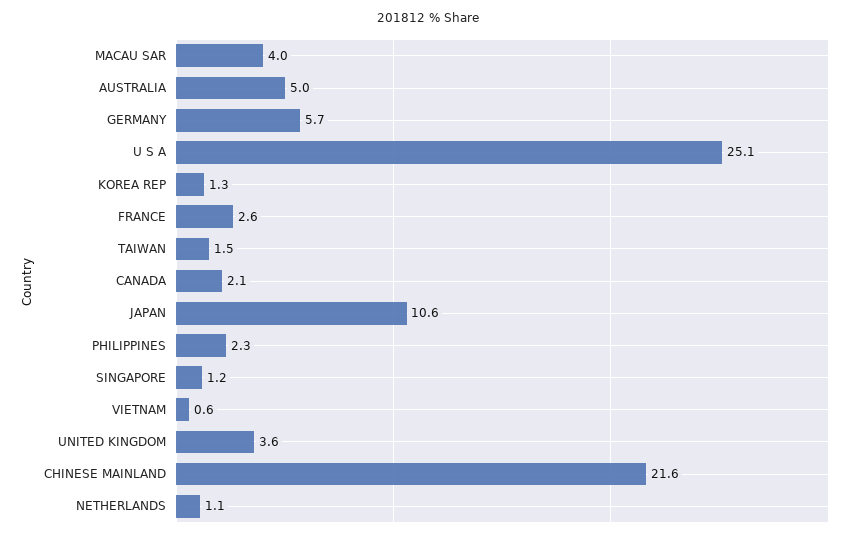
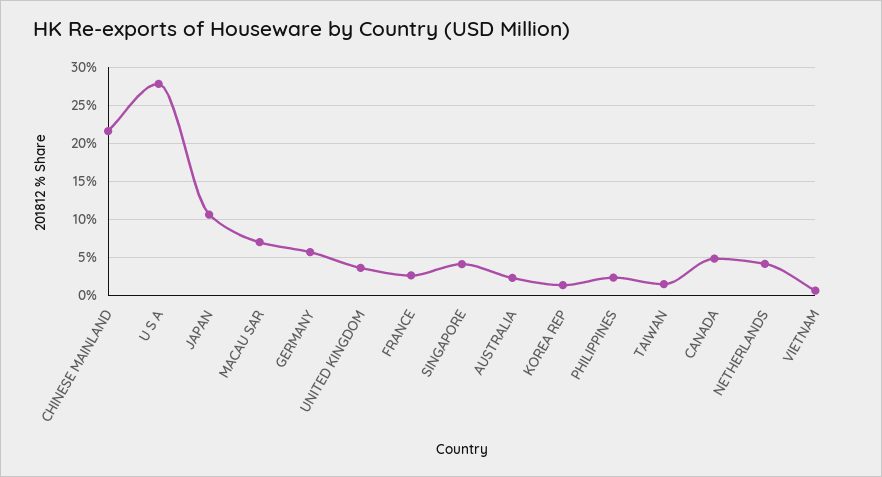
MACAU SAR: 4 -> 7
AUSTRALIA: 5 -> 2
U S A: 25.1 -> 28
CANADA: 2.1 -> 5
SINGAPORE: 1.2 -> 4
NETHERLANDS: 1.1 -> 4

